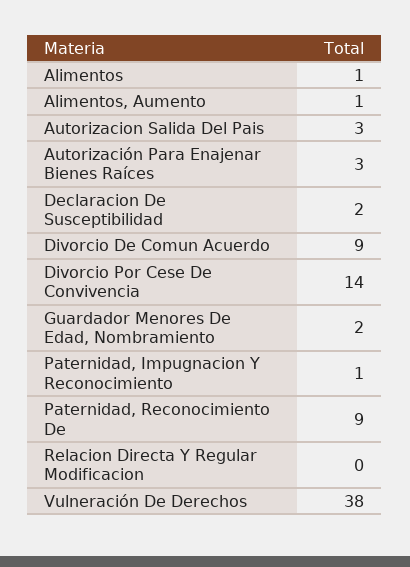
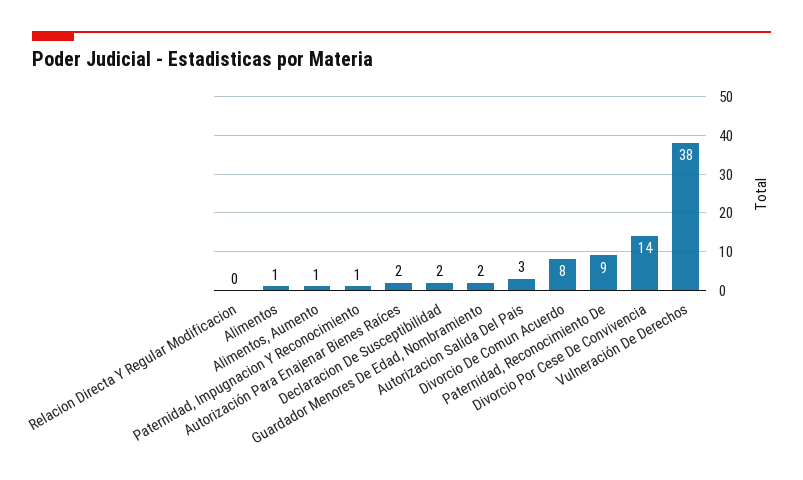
Autorización Para Enajenar Bienes Raíces: 3 -> 2
Divorcio De Comun Acuerdo: 9 -> 8

